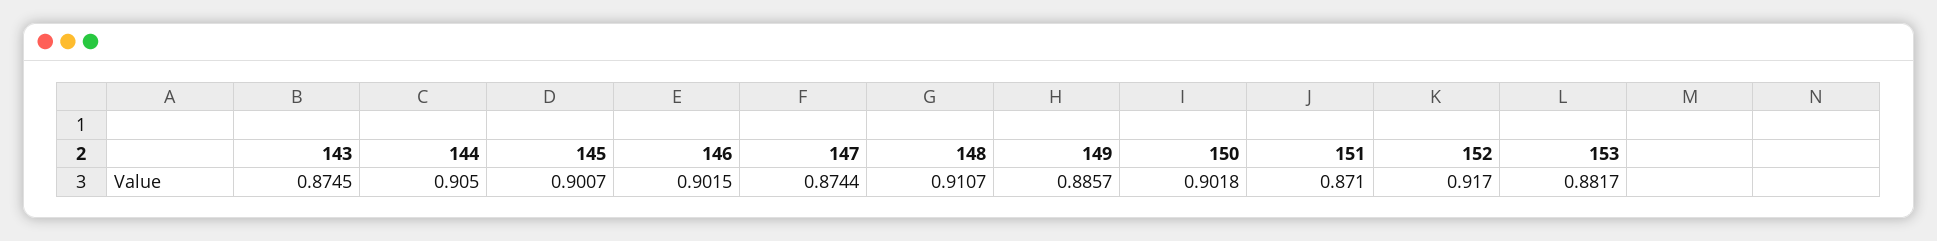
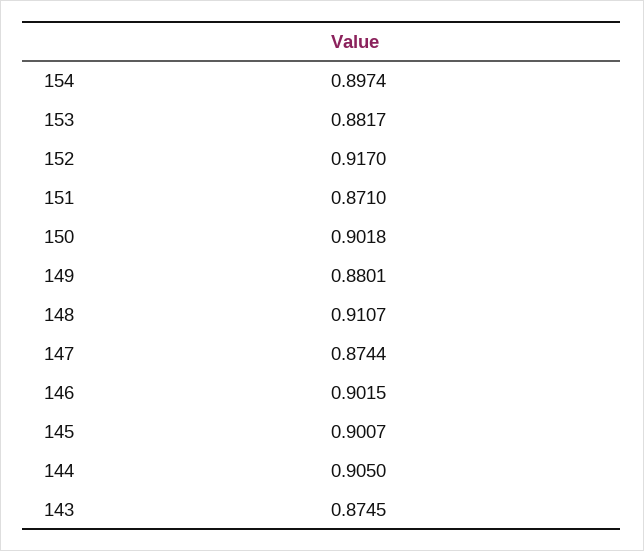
149: 0.8857 -> 0.8801
154: none -> 0.8974

